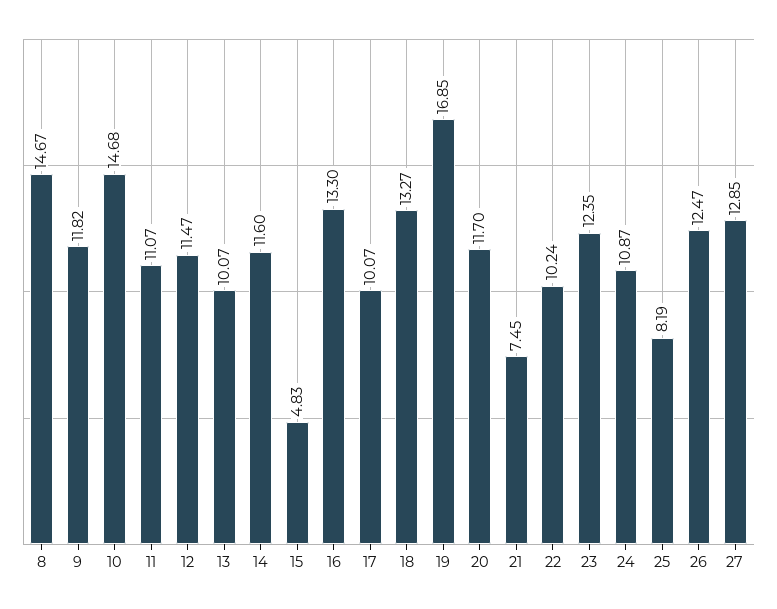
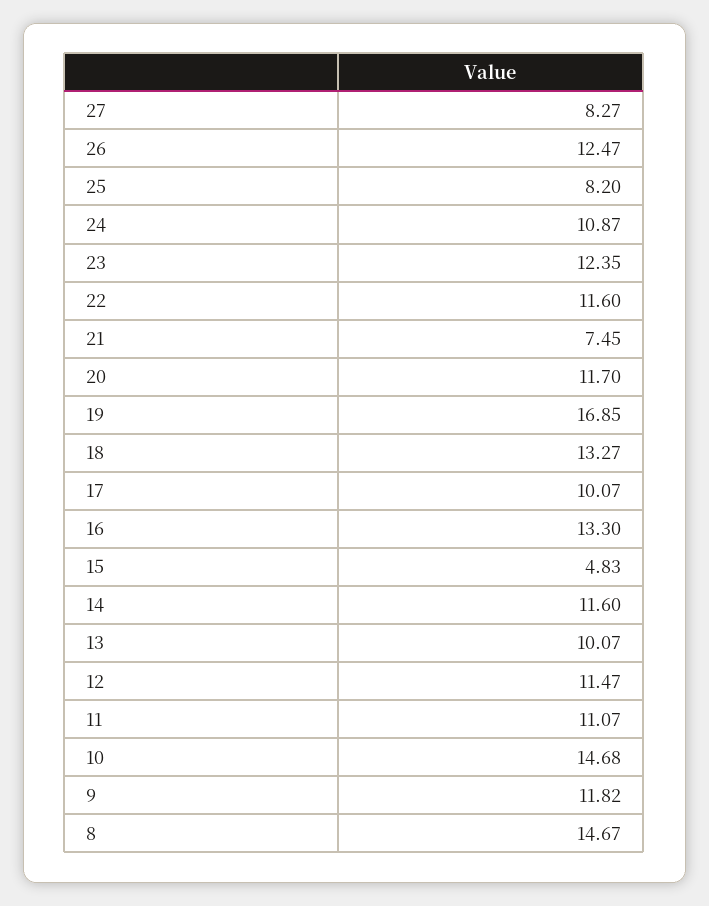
22: 10.24 -> 11.6
25: 8.19 -> 8.2
27: 12.85 -> 8.27

